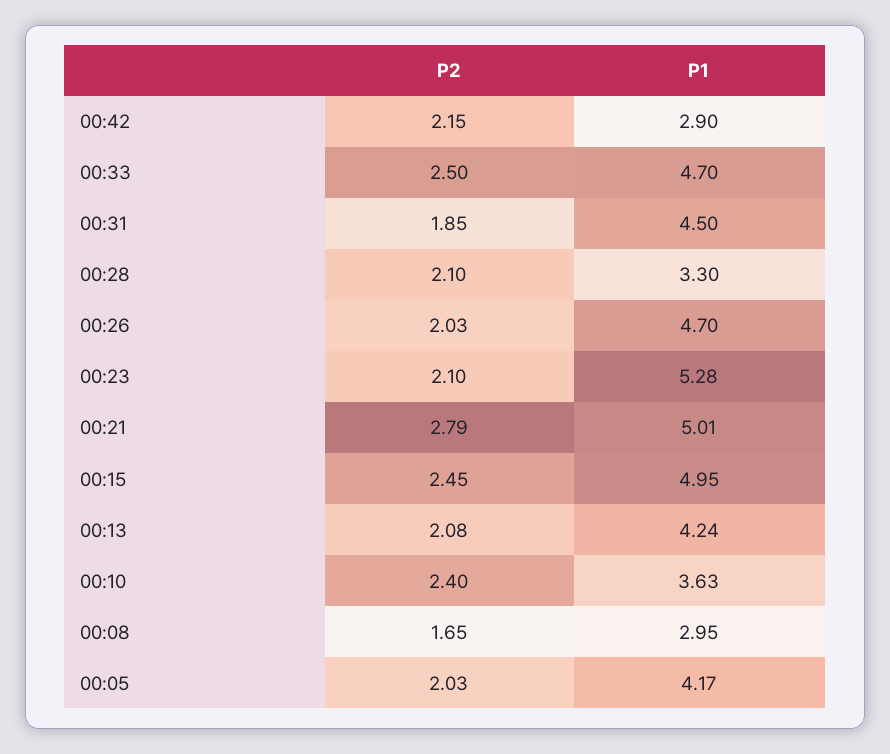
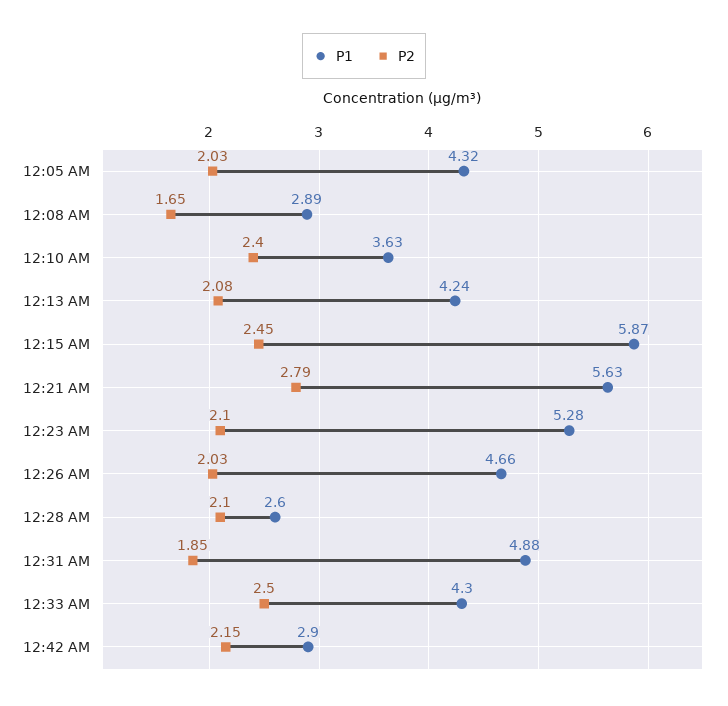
P1, 00:33: 4.7 -> 4.3
P1, 00:31: 4.5 -> 4.88
P1, 00:28: 3.3 -> 2.6
P1, 00:26: 4.7 -> 4.66
P1, 00:21: 5.01 -> 5.63
P1, 00:15: 4.95 -> 5.87
P1, 00:08: 2.95 -> 2.89
P1, 00:05: 4.17 -> 4.32

